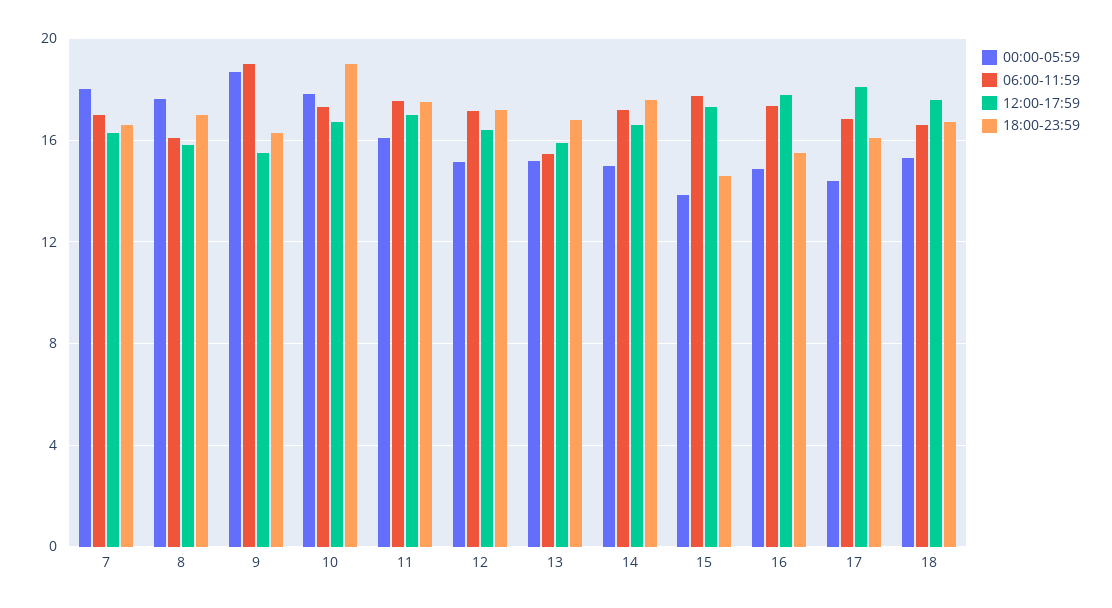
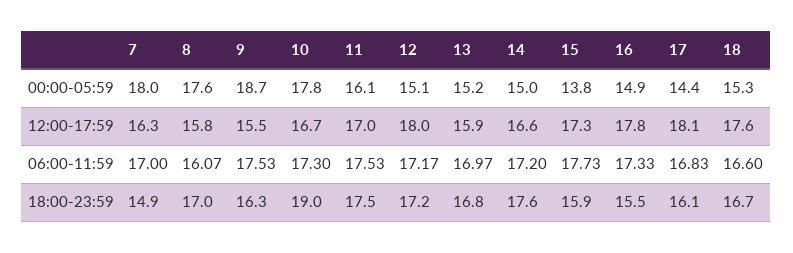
18:00-23:59, 7: 16.5 -> 14.9
06:00-11:59, 9: 19 -> 17.53
12:00-17:59, 12: 16.5 -> 18
06:00-11:59, 13: 15.5 -> 16.97
18:00-23:59, 15: 14.5 -> 15.9

